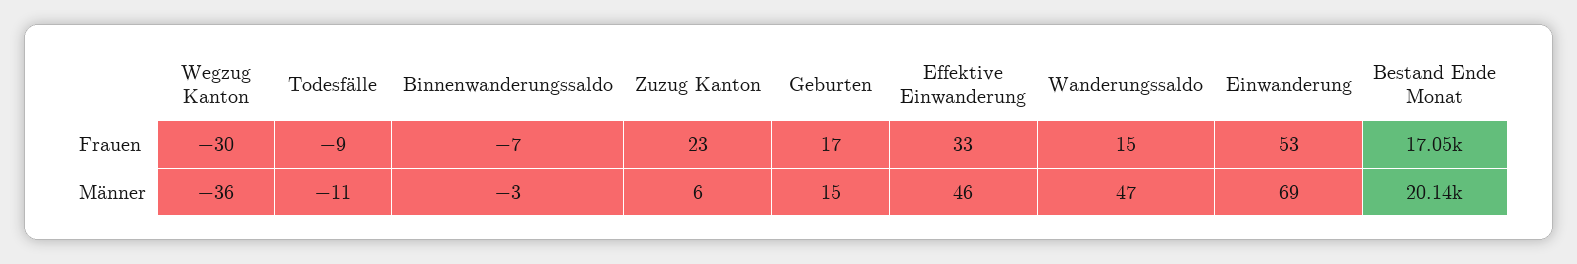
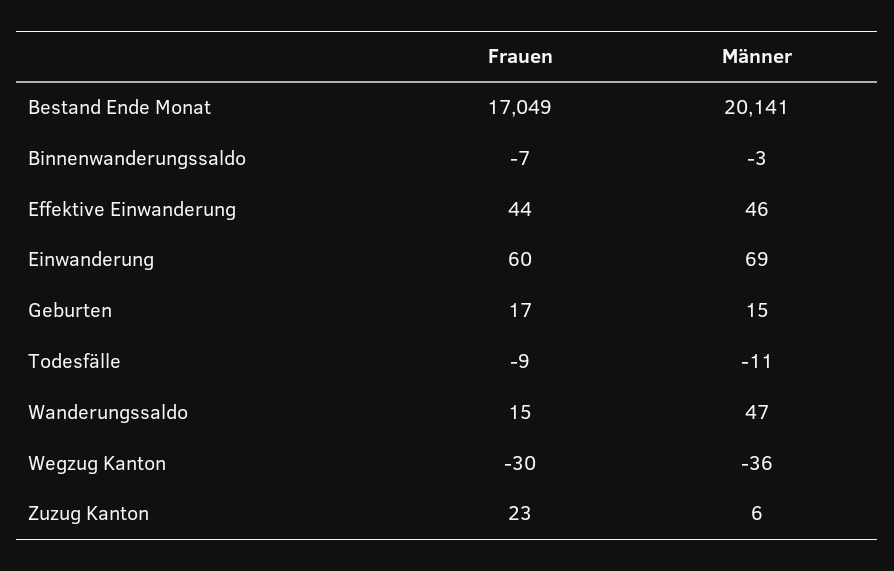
Effektive Einwanderung, Frauen: 33 -> 44
Einwanderung, Frauen: 53 -> 60

